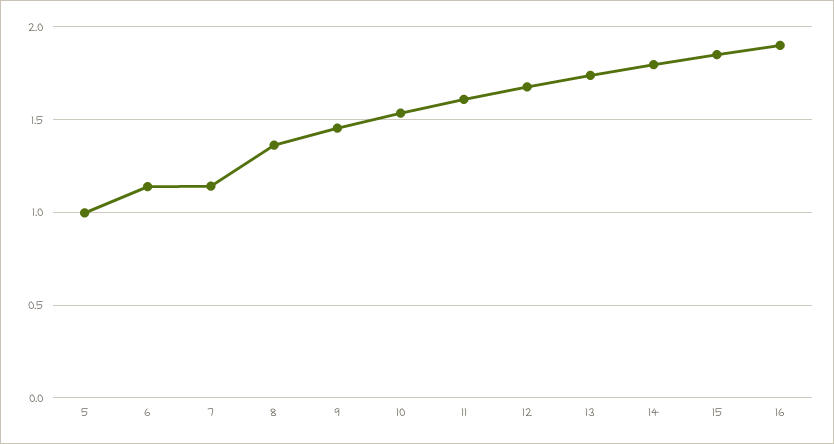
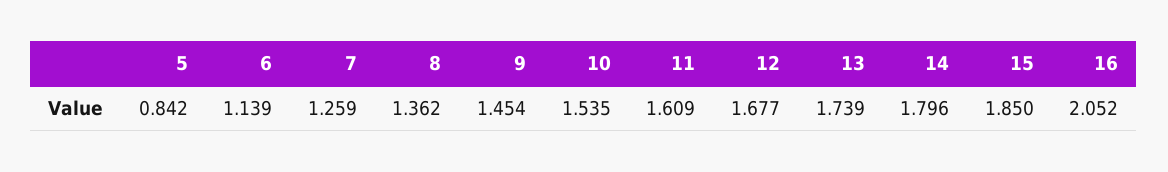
5: 1 -> 0.842
7: 1.15 -> 1.259
16: 1.9 -> 2.052

